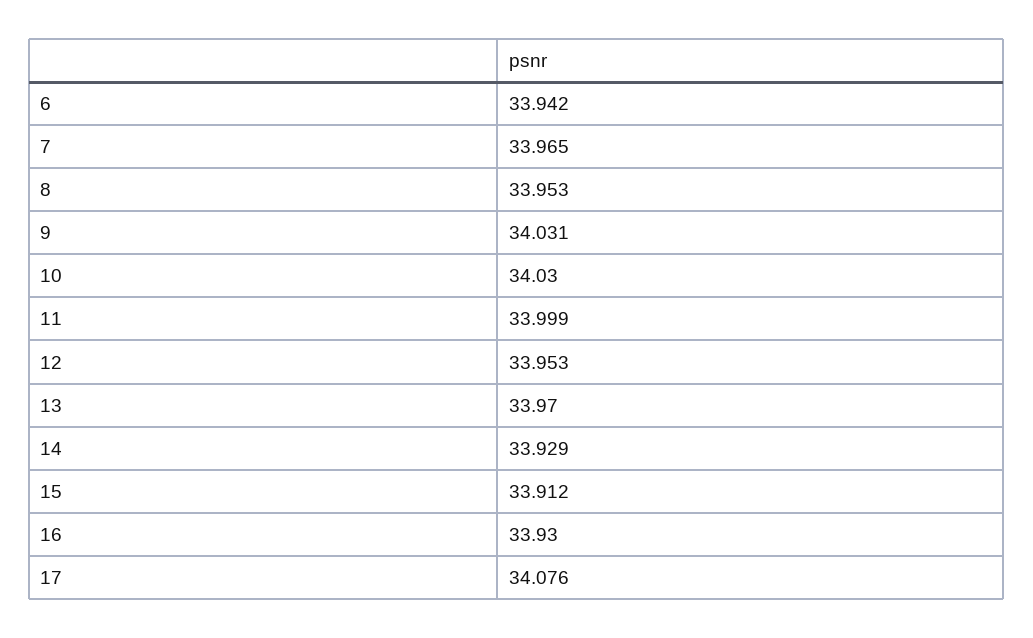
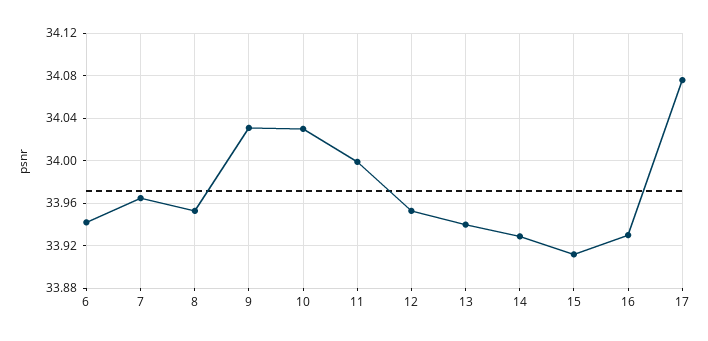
13: 33.97 -> 33.94

